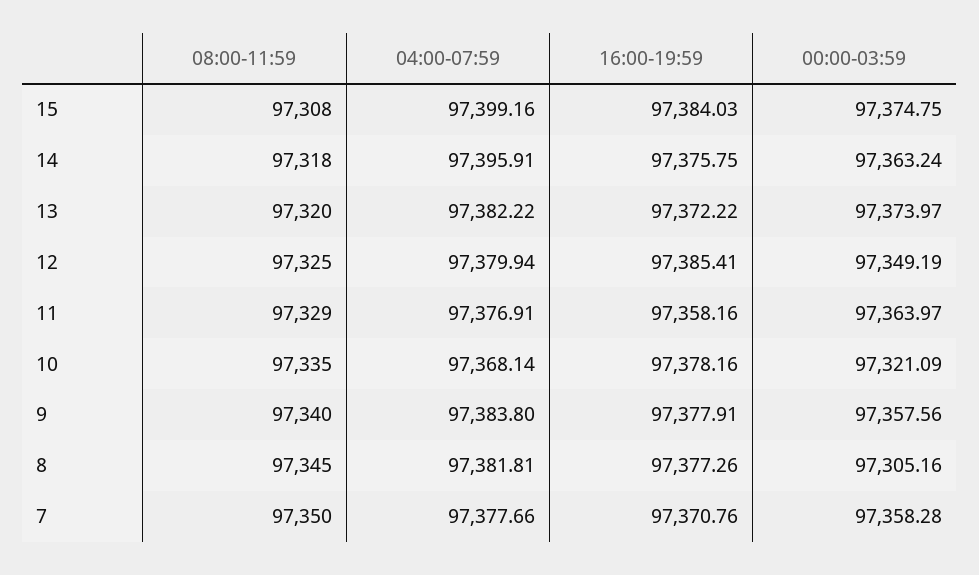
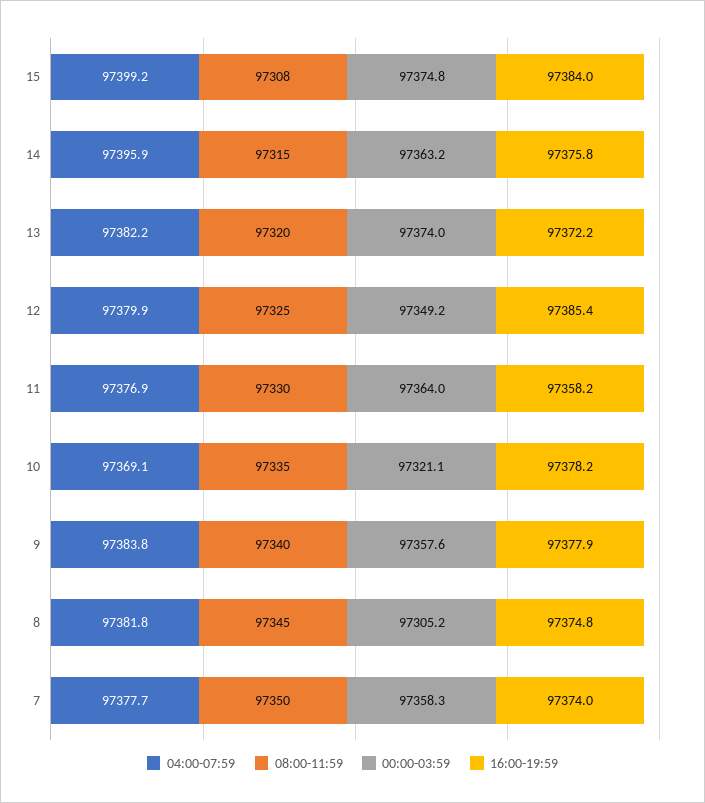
08:00-11:59, 14: 97318 -> 97315
08:00-11:59, 11: 97329 -> 97330
04:00-07:59, 10: 97368.14 -> 97369.1
16:00-19:59, 8: 97377.26 -> 97374.8
16:00-19:59, 7: 97370.76 -> 97374

